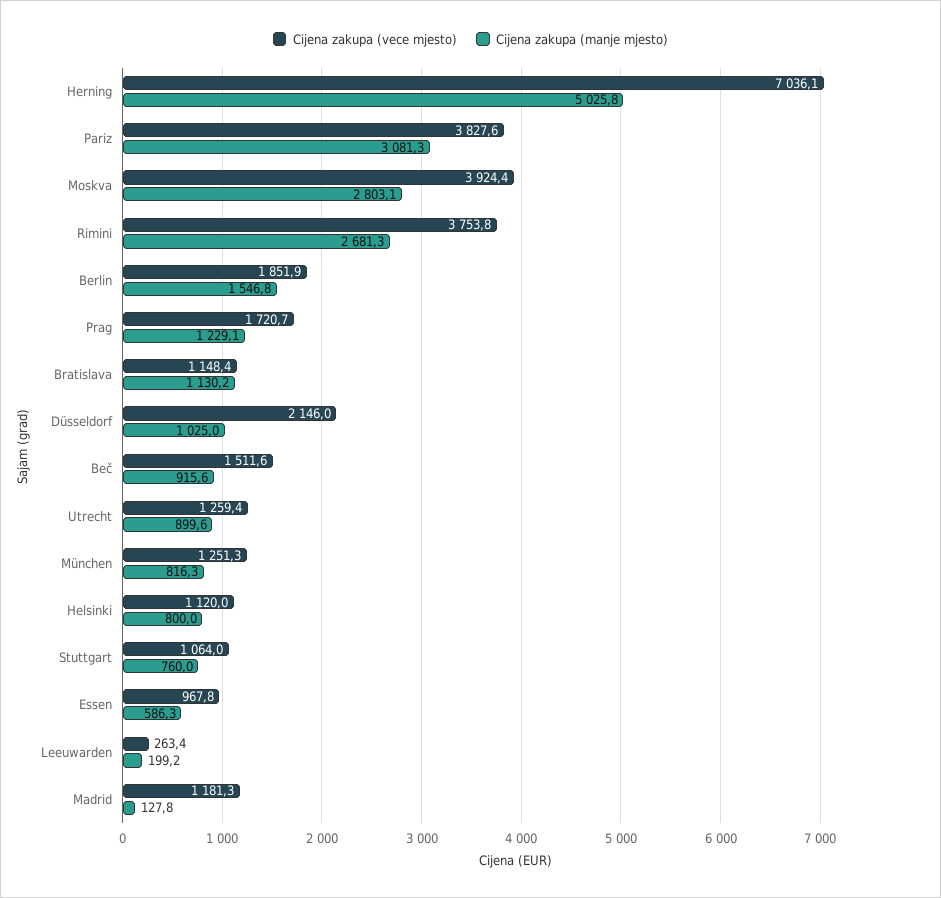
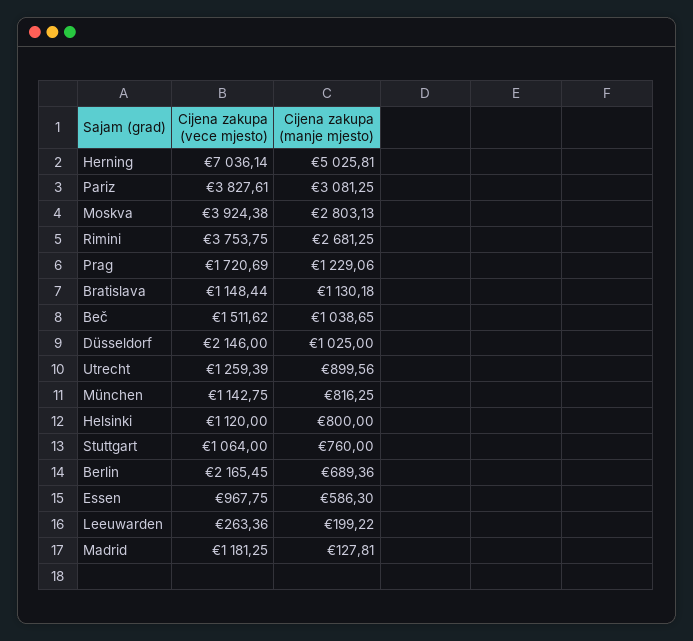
Cijena zakupa (vece mjesto), Berlin: 1851.9 -> 2165.45
Cijena zakupa (manje mjesto), Berlin: 1546.8 -> 689.36
Cijena zakupa (manje mjesto), Beč: 915.6 -> 1038.65
Cijena zakupa (vece mjesto), München: 1251.3 -> 1142.75

